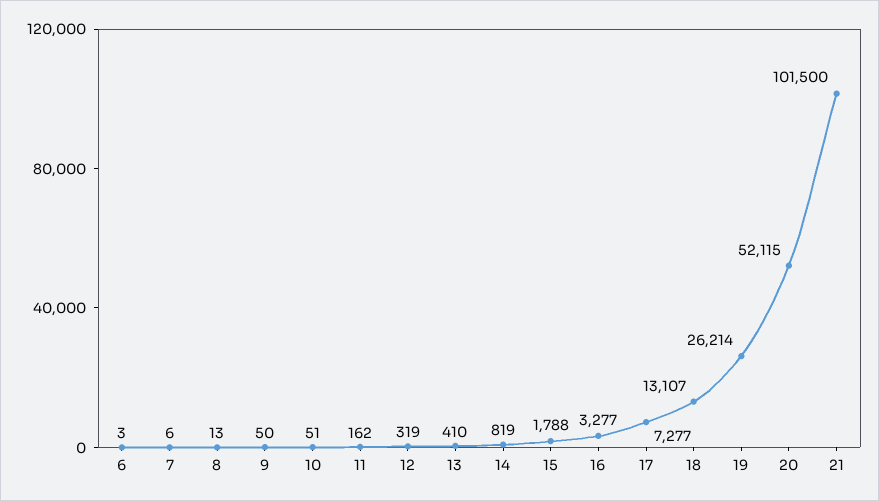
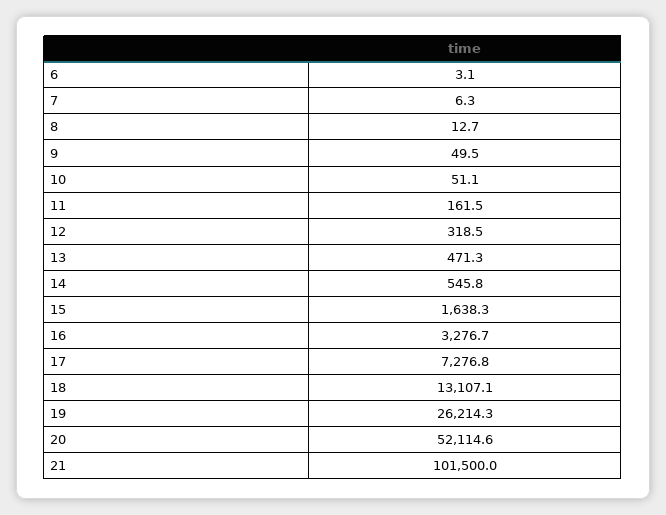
13: 410 -> 471.3
14: 819 -> 545.8
15: 1788 -> 1638.3

